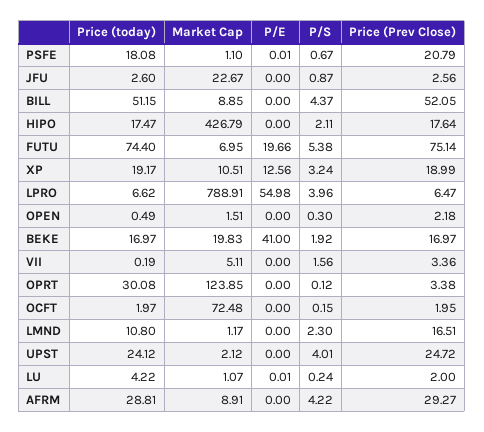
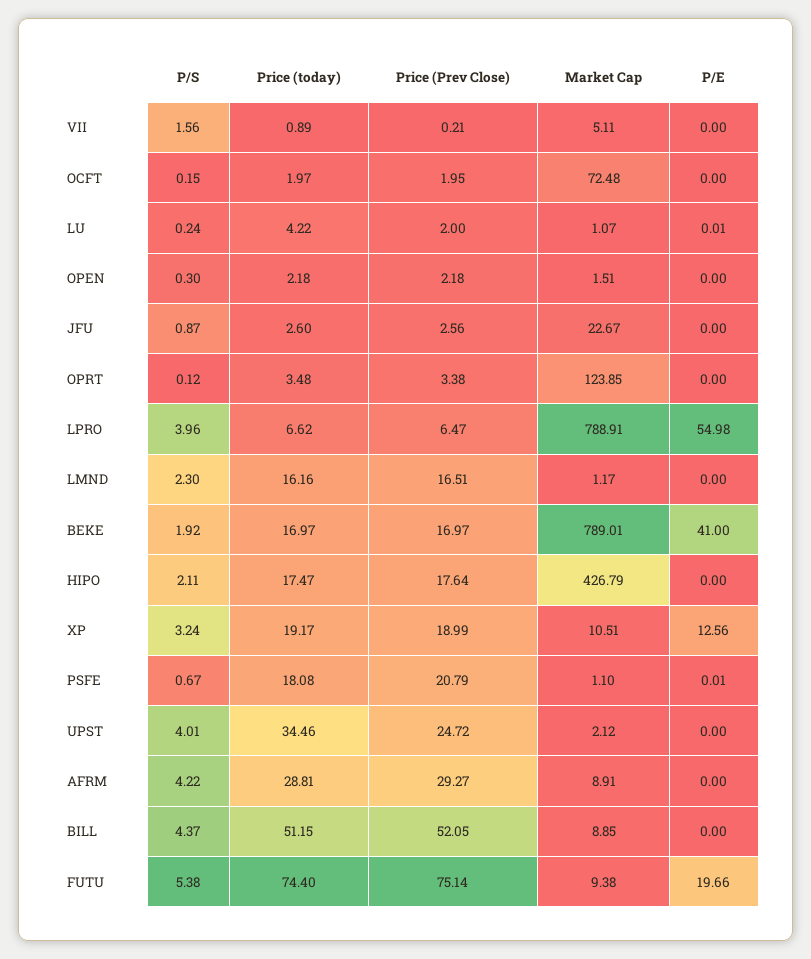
Market Cap, FUTU: 6.95 -> 9.38
Price (today), OPEN: 0.49 -> 2.18
Market Cap, BEKE: 19.83 -> 789.01
Price (today), VII: 0.19 -> 0.89
Price (Prev Close), VII: 3.36 -> 0.21
Price (today), OPRT: 30.08 -> 3.48
Price (today), LMND: 10.8 -> 16.16
Price (today), UPST: 24.12 -> 34.46

